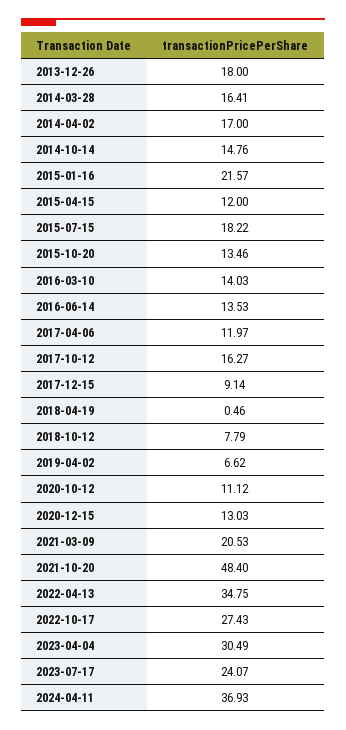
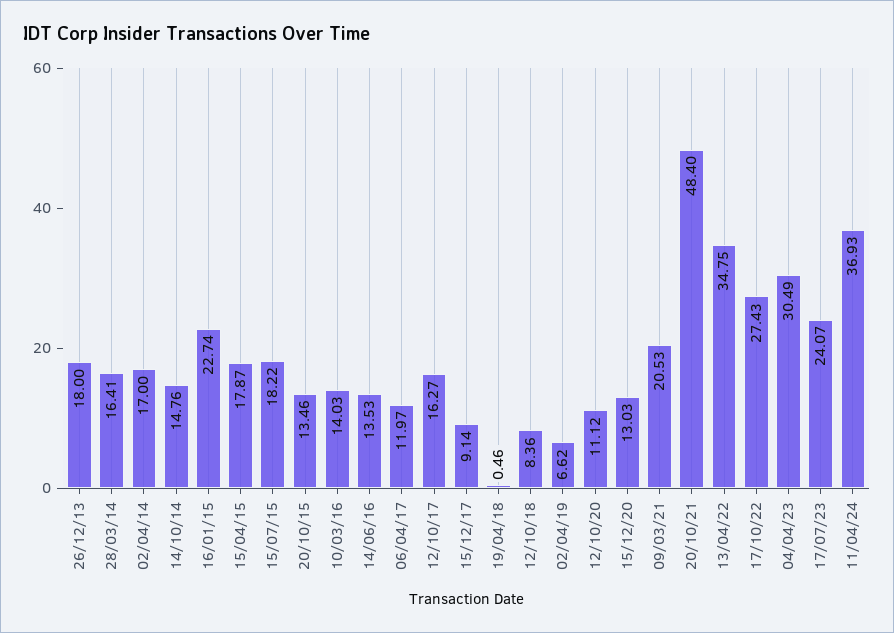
2015-01-16: 21.57 -> 22.74
2015-04-15: 12 -> 17.87
2018-10-12: 7.79 -> 8.36

